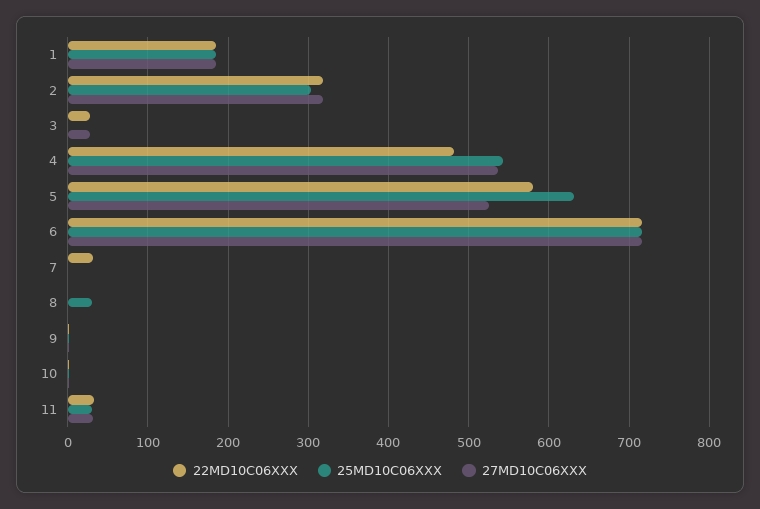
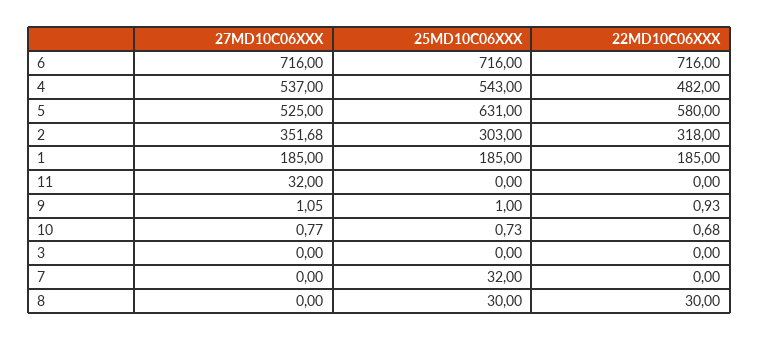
27MD10C06XXX, 2: 320 -> 351.68
22MD10C06XXX, 3: 30 -> 0
27MD10C06XXX, 3: 30 -> 0
22MD10C06XXX, 7: 30 -> 0
25MD10C06XXX, 7: 0 -> 32
22MD10C06XXX, 8: 0 -> 30
22MD10C06XXX, 11: 30 -> 0
25MD10C06XXX, 11: 30 -> 0

